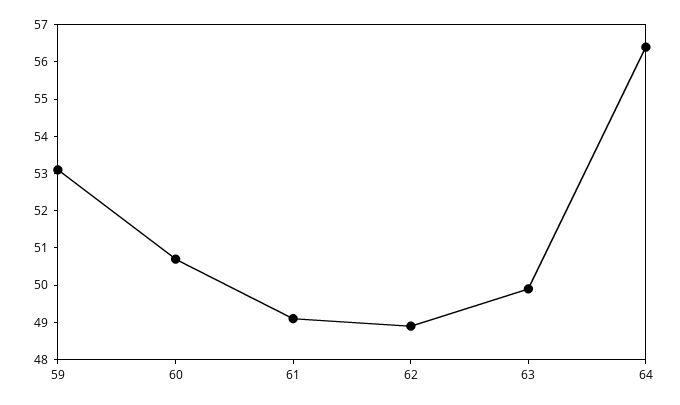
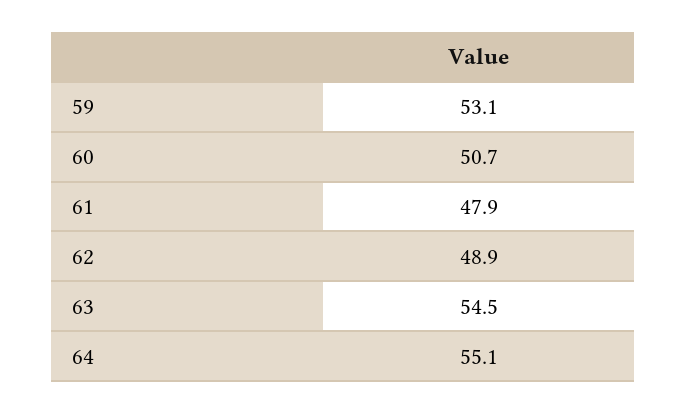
61: 49 -> 47.9
63: 50 -> 54.5
64: 56.5 -> 55.1

